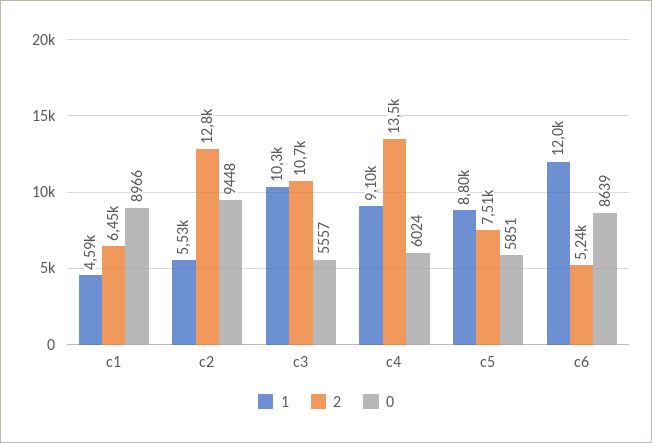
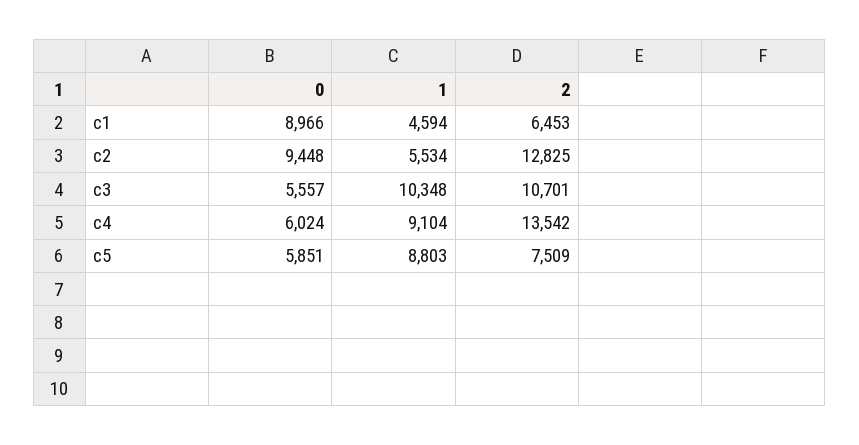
1, c6: 12000 -> none
2, c6: 5240 -> none
0, c6: 8639 -> none

